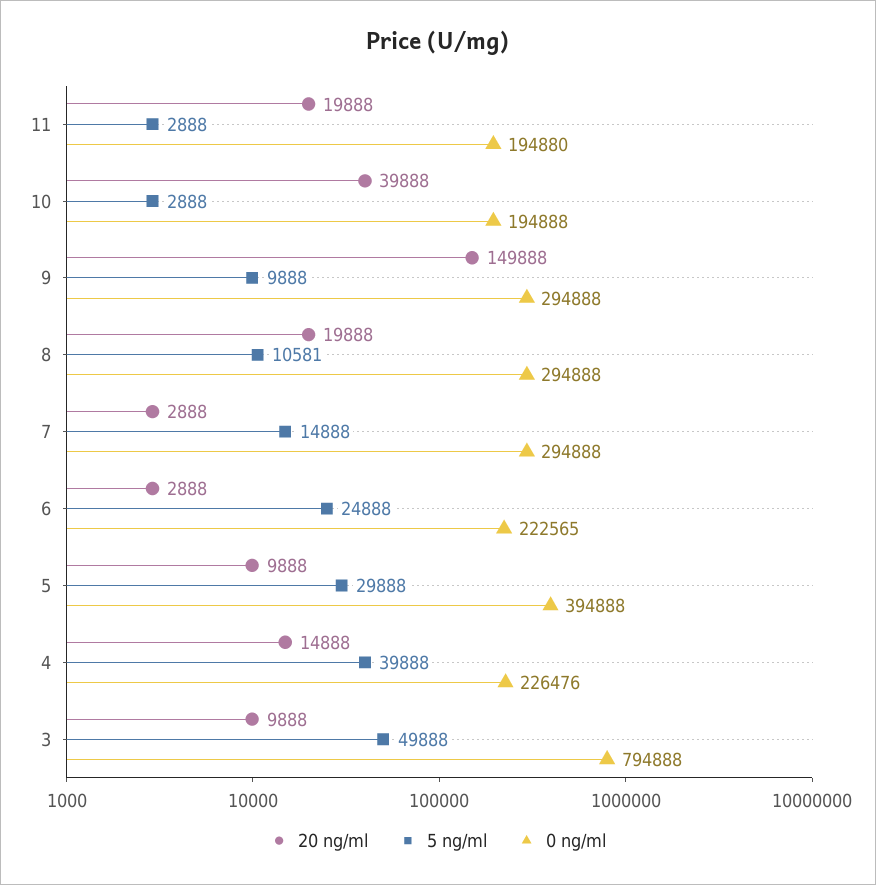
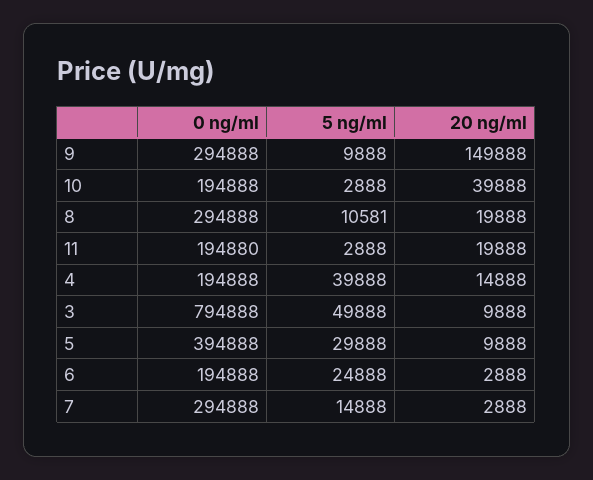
0 ng/ml, 6: 222565 -> 194888
0 ng/ml, 4: 226476 -> 194888

